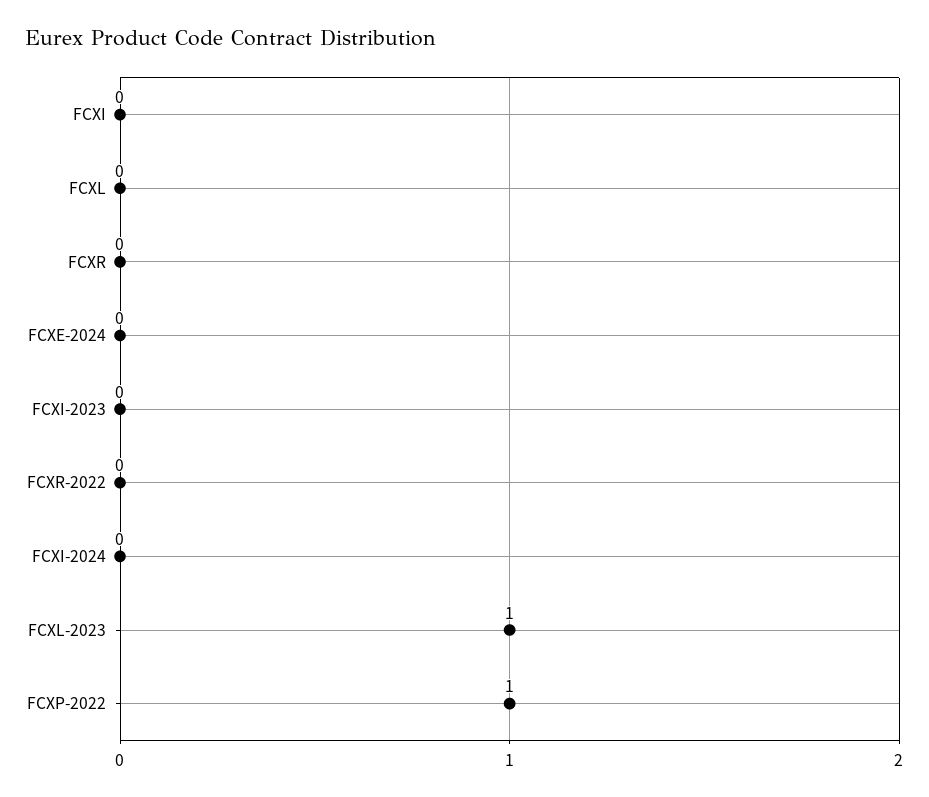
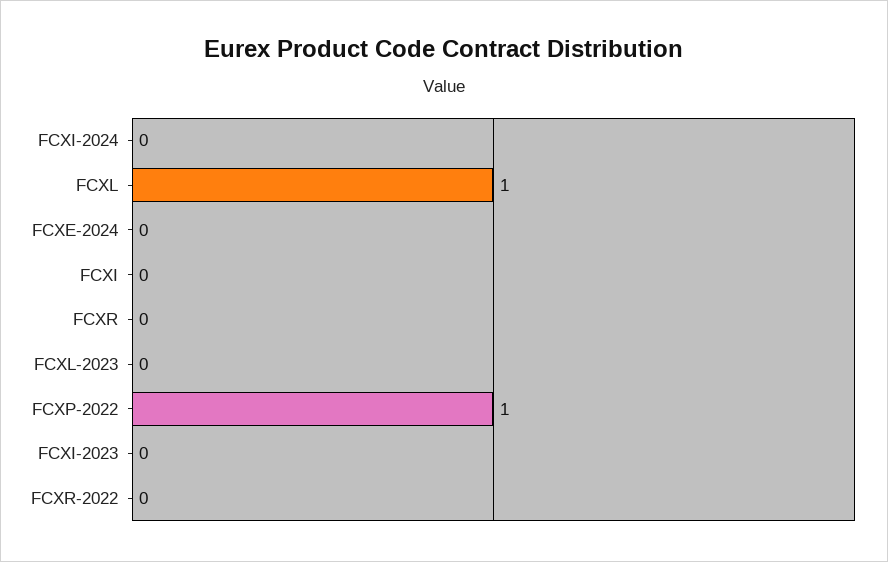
FCXL: 0 -> 1
FCXL-2023: 1 -> 0

